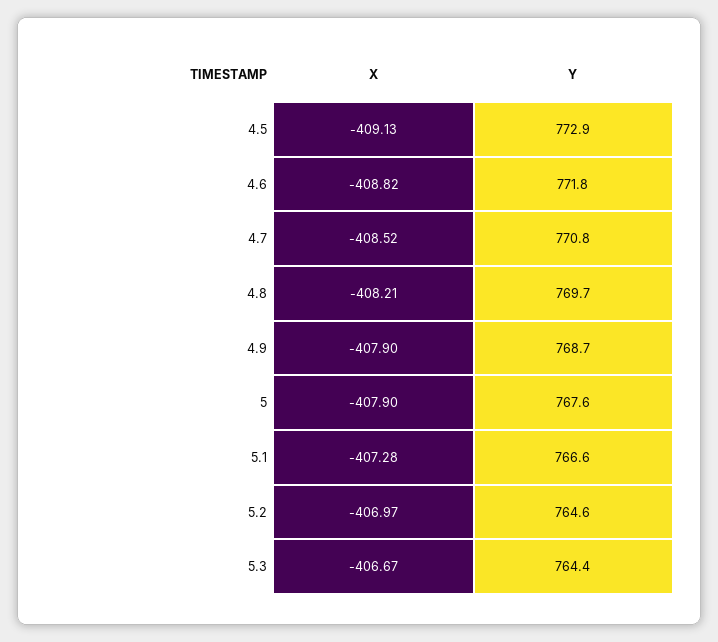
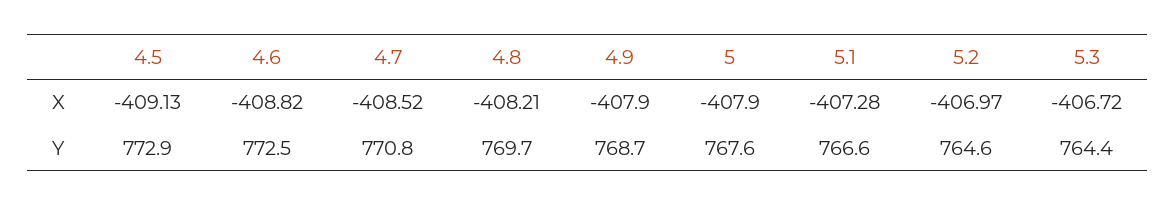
Y, 4.6: 771.8 -> 772.5
X, 5.3: -406.67 -> -406.72

